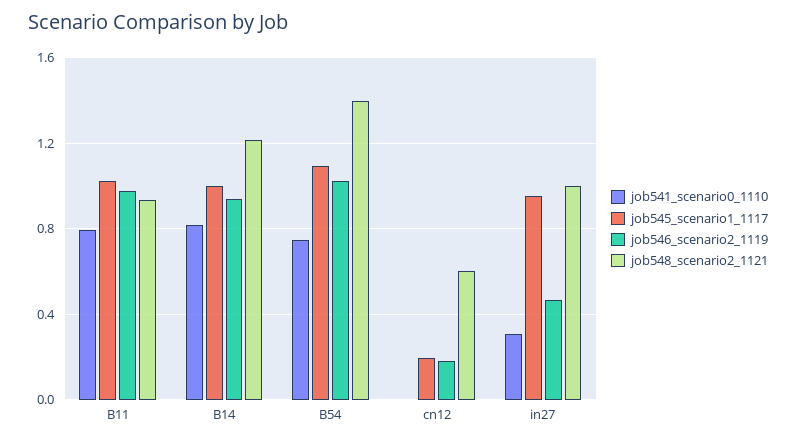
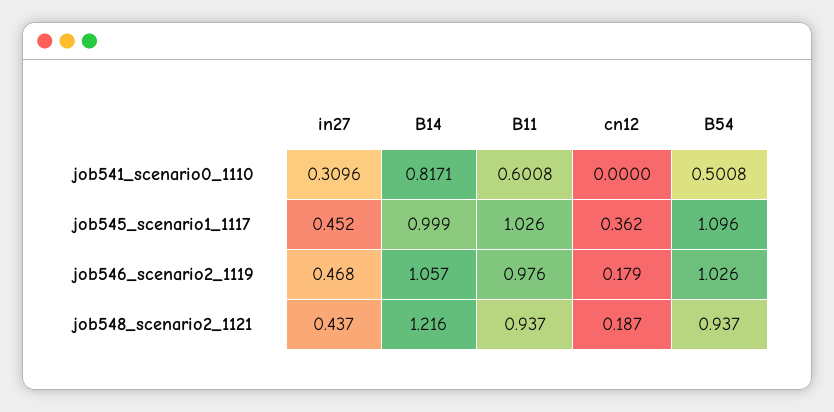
job541_scenario0_1110, B11: 0.8 -> 0.6008
job546_scenario2_1119, B14: 0.95 -> 1.057
job541_scenario0_1110, B54: 0.75 -> 0.5008
job548_scenario2_1121, B54: 1.4 -> 0.937
job545_scenario1_1117, cn12: 0.2 -> 0.362
job548_scenario2_1121, cn12: 0.6 -> 0.187
job545_scenario1_1117, in27: 0.95 -> 0.452
job548_scenario2_1121, in27: 1 -> 0.437

